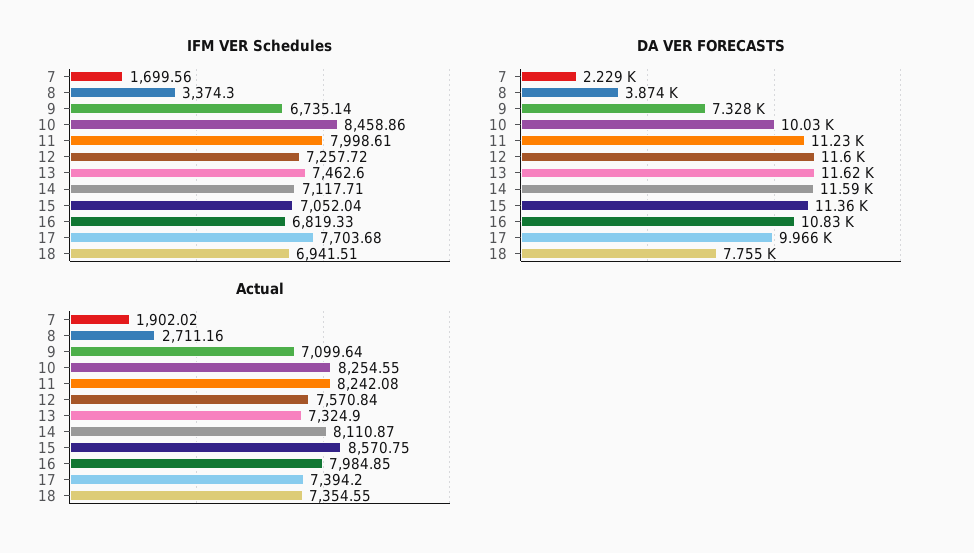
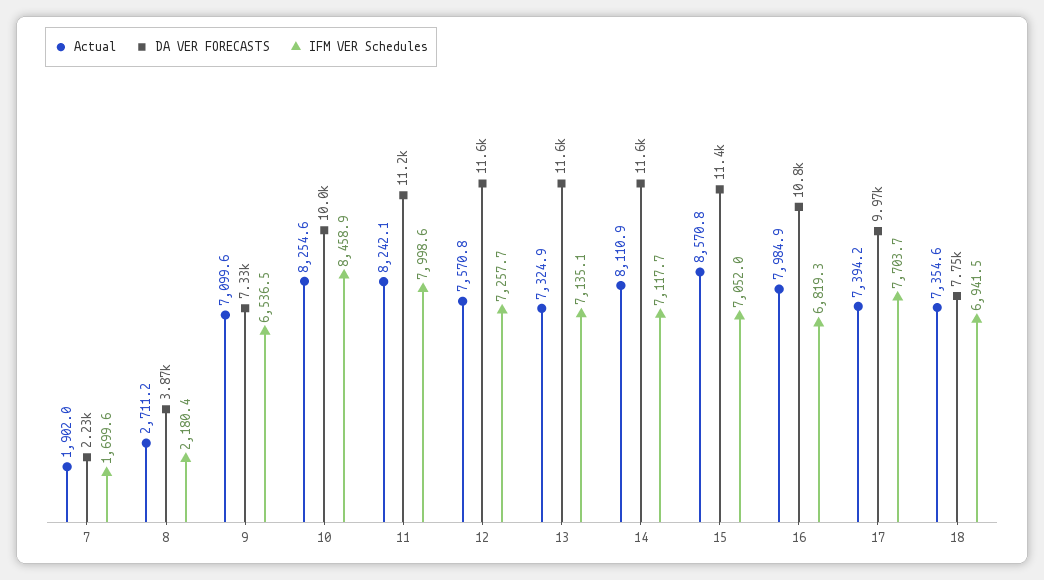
IFM VER Schedules, 8: 3374.3 -> 2180.4
IFM VER Schedules, 9: 6735.14 -> 6536.5
IFM VER Schedules, 13: 7462.6 -> 7135.1

